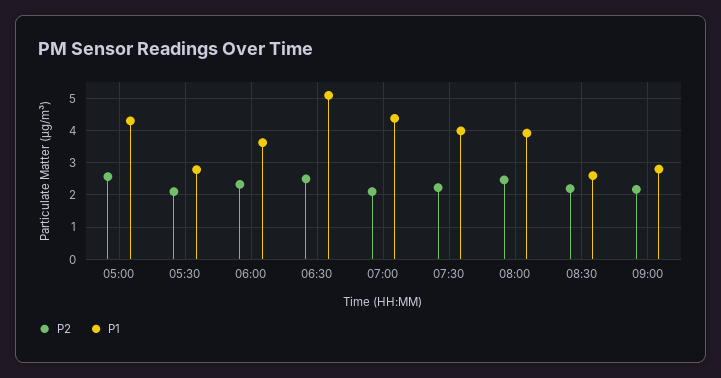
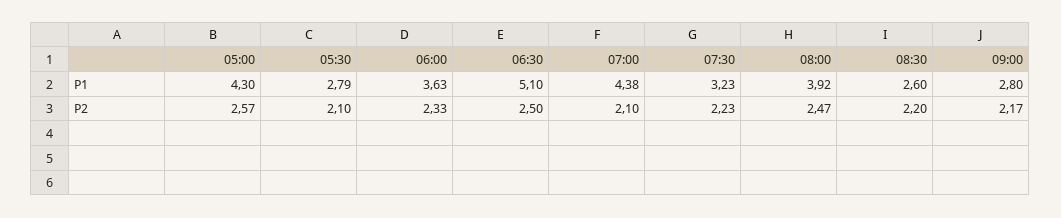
P1, 07:30: 4 -> 3.23

